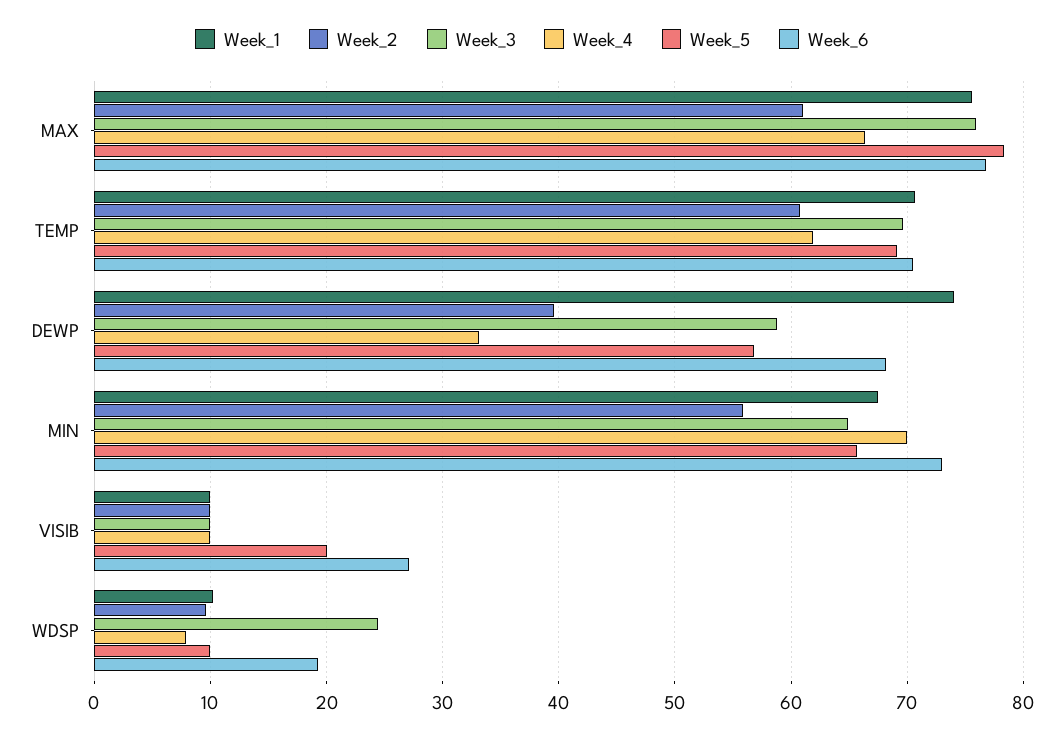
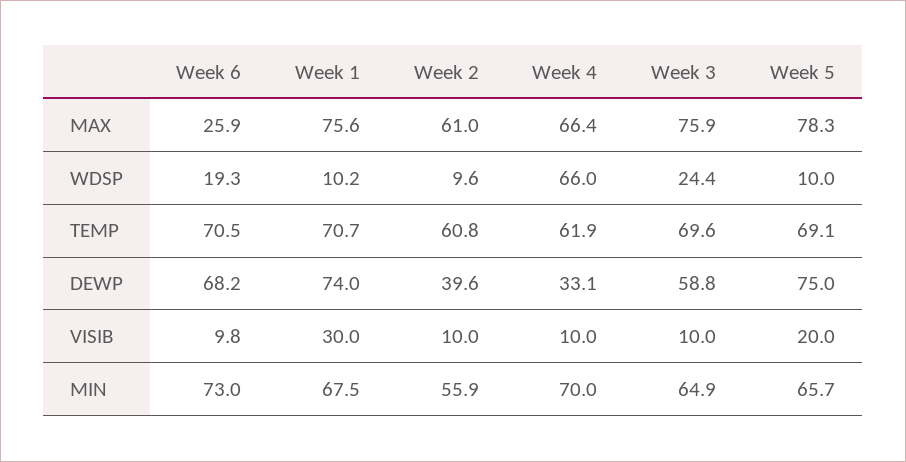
Week_6, MAX: 77 -> 25.9
Week_5, DEWP: 57 -> 75
Week_1, VISIB: 10 -> 30
Week_6, VISIB: 27 -> 9.8
Week_4, WDSP: 8 -> 66

